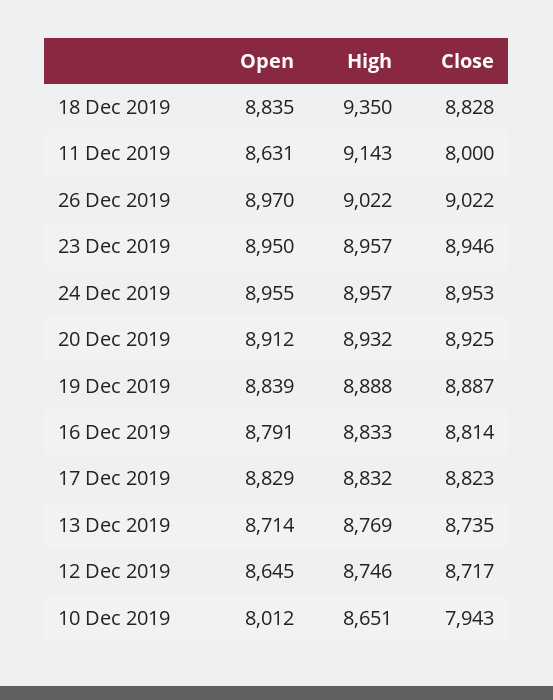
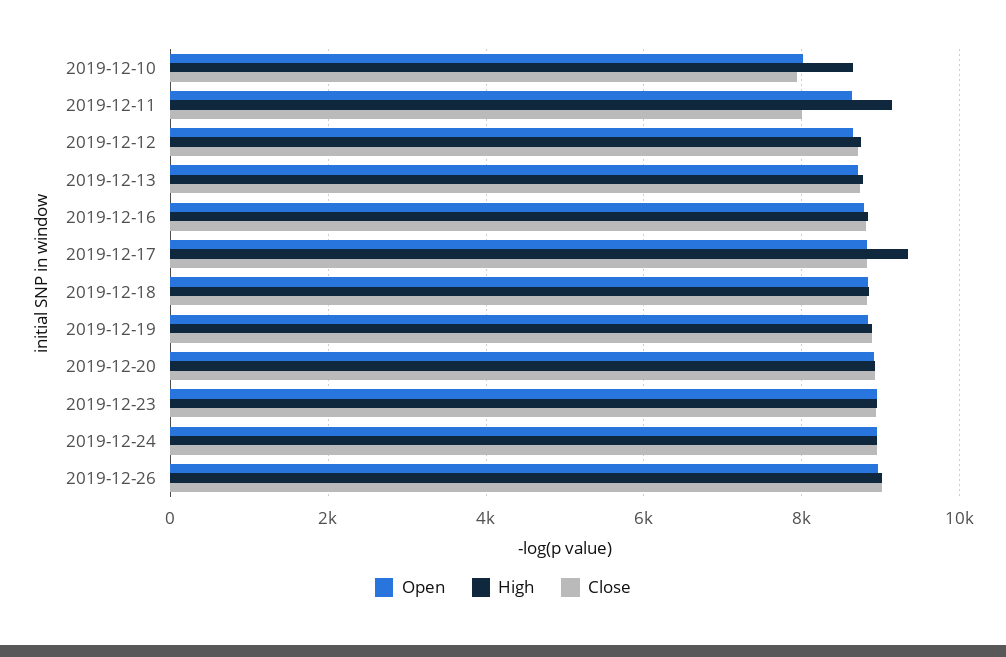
High, 18 Dec 2019: 9350 -> 8800
High, 17 Dec 2019: 8832 -> 9400

